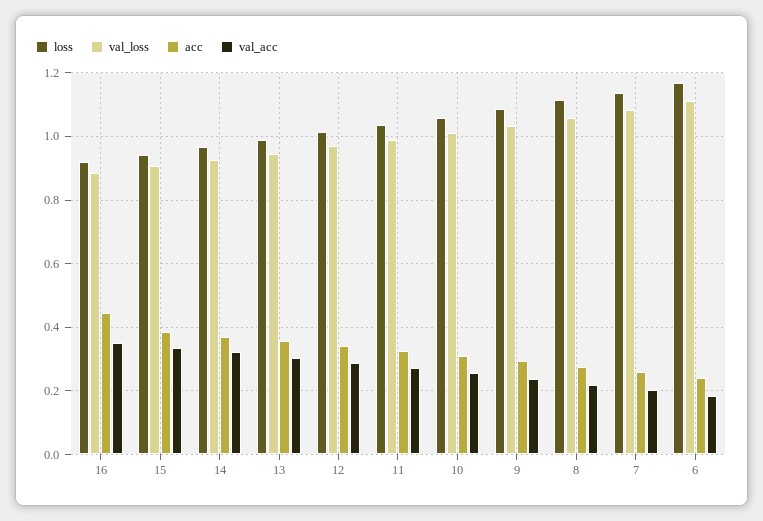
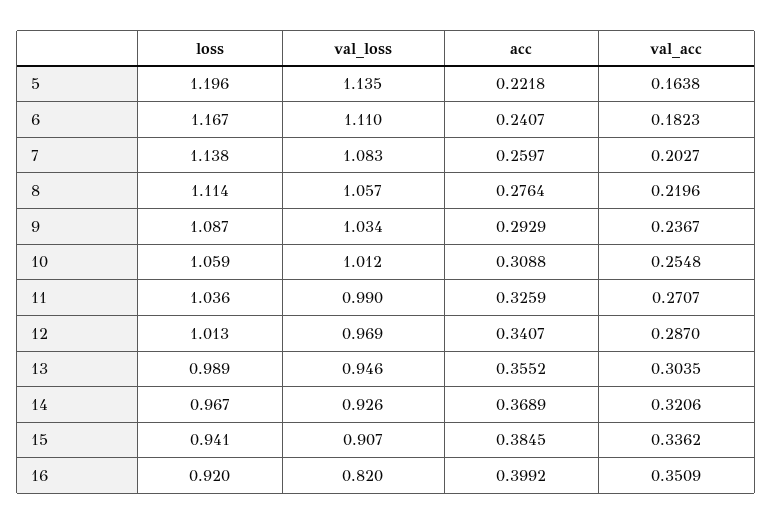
val_loss, 16: 0.88 -> 0.82
acc, 16: 0.44 -> 0.3992
loss, 5: none -> 1.196
val_loss, 5: none -> 1.135
acc, 5: none -> 0.2218
val_acc, 5: none -> 0.1638

